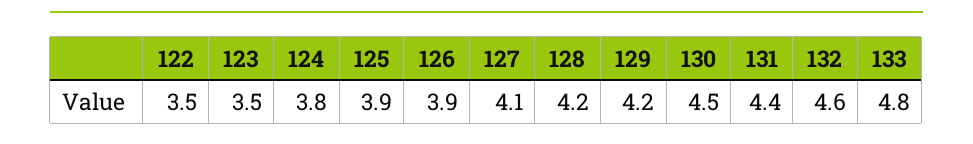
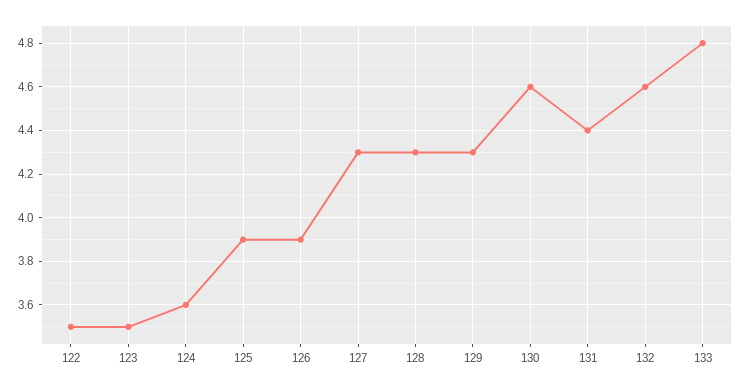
124: 3.8 -> 3.6
127: 4.1 -> 4.3
128: 4.2 -> 4.3
129: 4.2 -> 4.3
130: 4.5 -> 4.6

